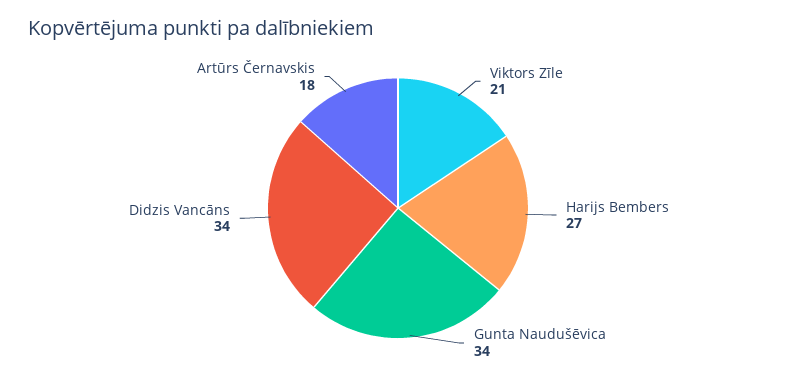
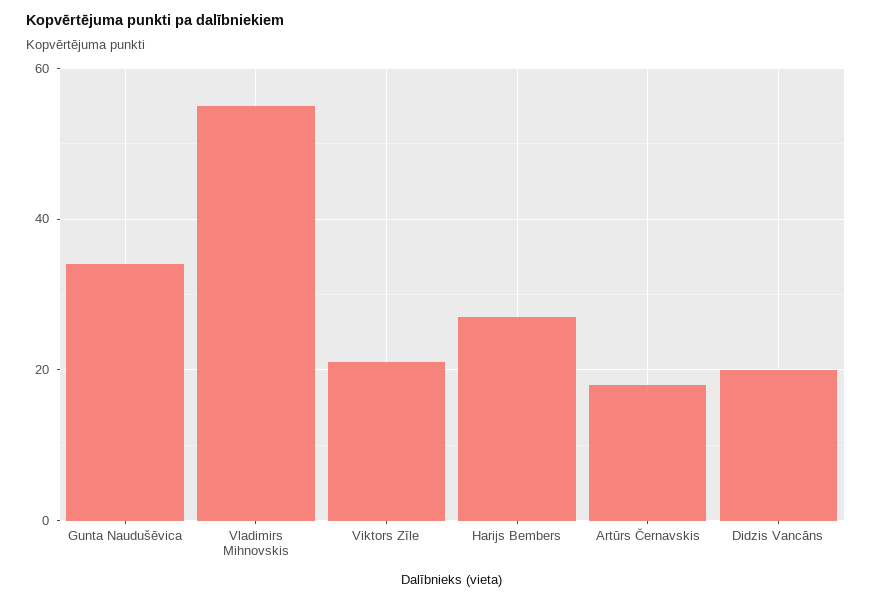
Didzis Vancāns: 34 -> 20
Vladimirs Mihnovskis: none -> 55

